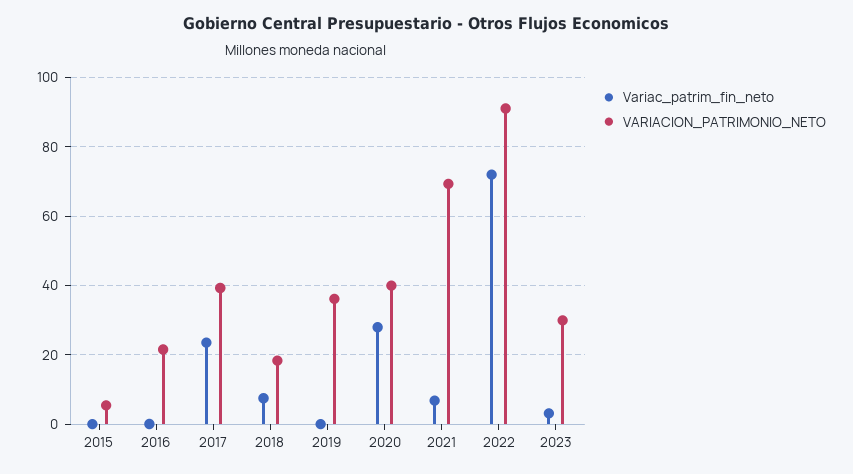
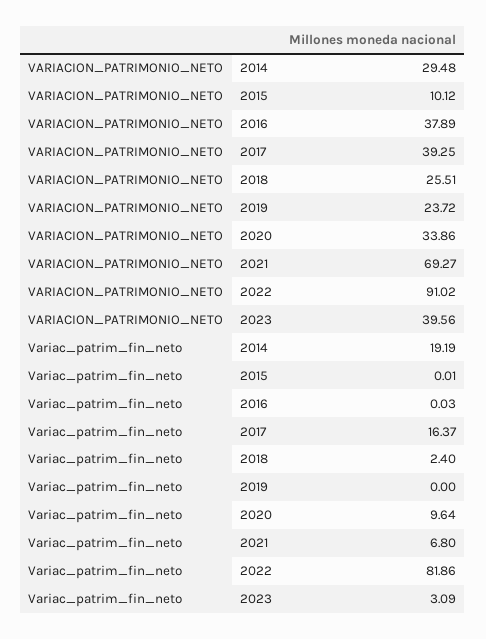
VARIACION_PATRIMONIO_NETO, 2015: 6 -> 10.12
VARIACION_PATRIMONIO_NETO, 2016: 22 -> 37.89
Variac_patrim_fin_neto, 2017: 24 -> 16.37
Variac_patrim_fin_neto, 2018: 8 -> 2.4
VARIACION_PATRIMONIO_NETO, 2018: 18 -> 25.51
VARIACION_PATRIMONIO_NETO, 2019: 36 -> 23.72
Variac_patrim_fin_neto, 2020: 28 -> 9.64
VARIACION_PATRIMONIO_NETO, 2020: 40 -> 33.86
Variac_patrim_fin_neto, 2022: 72 -> 81.86
VARIACION_PATRIMONIO_NETO, 2023: 30 -> 39.56
VARIACION_PATRIMONIO_NETO, 2014: none -> 29.48
Variac_patrim_fin_neto, 2014: none -> 19.19

